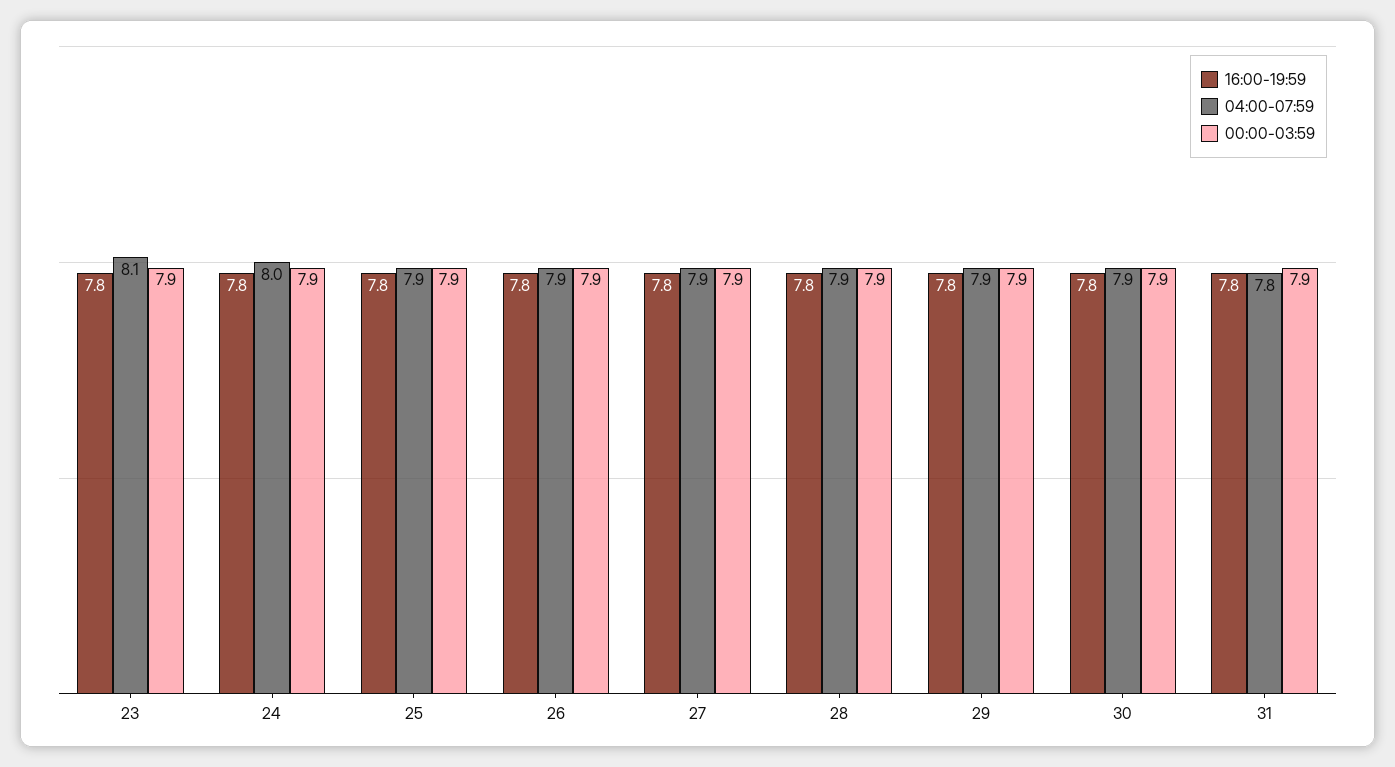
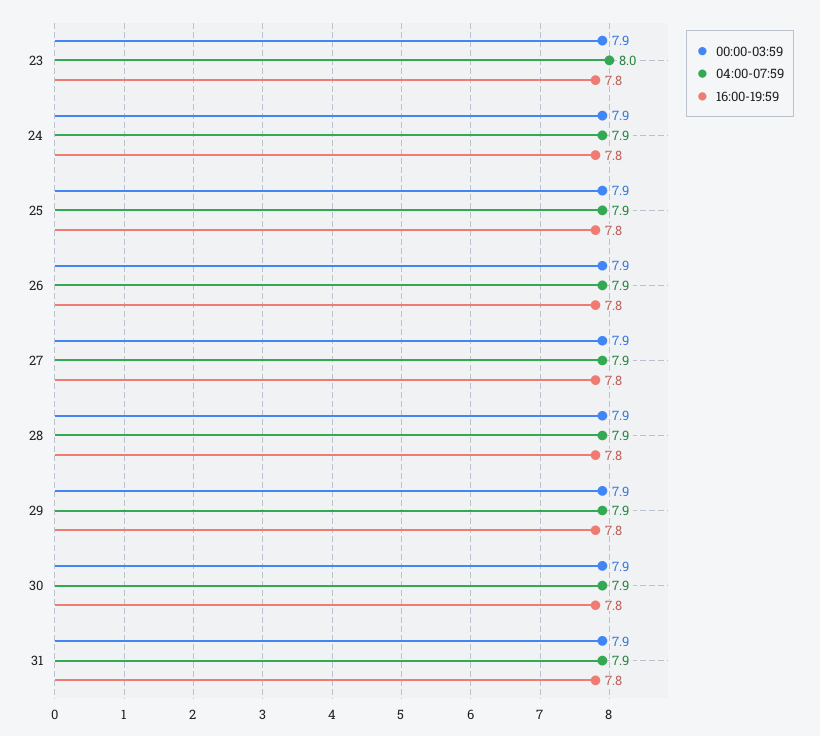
04:00-07:59, 23: 8.1 -> 8
04:00-07:59, 24: 8 -> 7.9
04:00-07:59, 31: 7.8 -> 7.9

